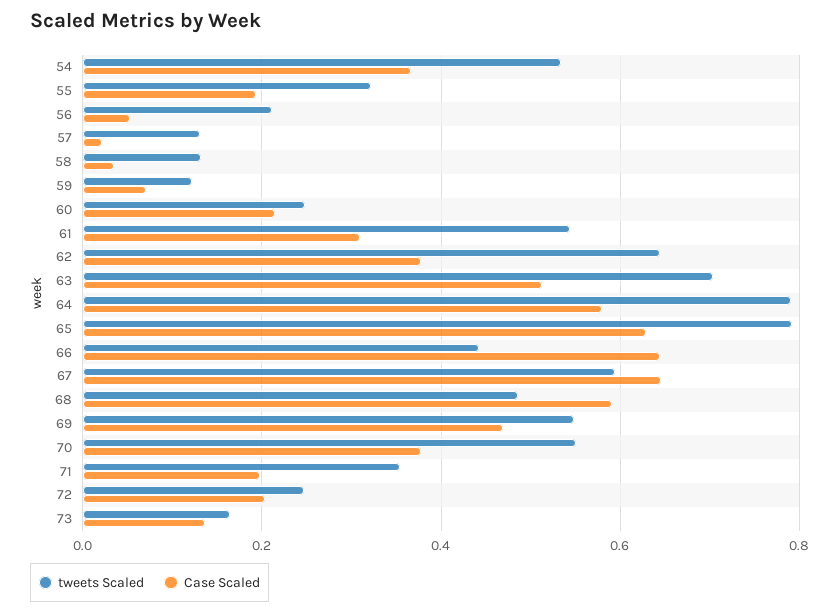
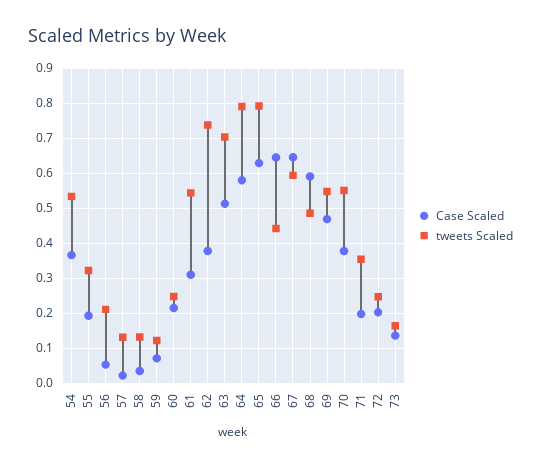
tweets Scaled, 62: 0.64 -> 0.74

